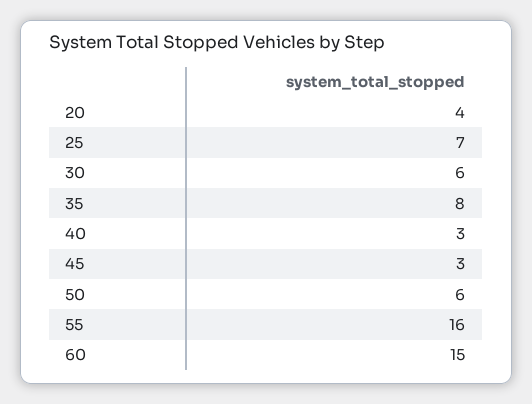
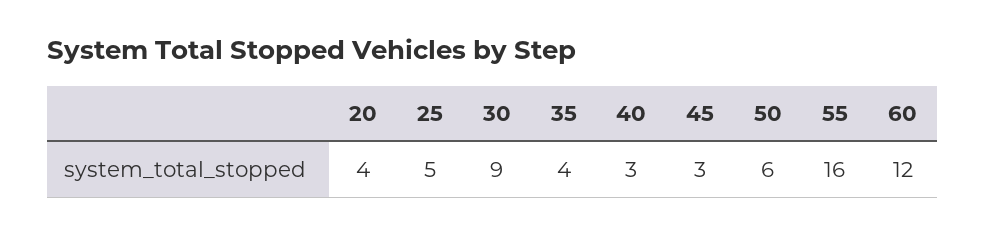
25: 7 -> 5
30: 6 -> 9
35: 8 -> 4
60: 15 -> 12

